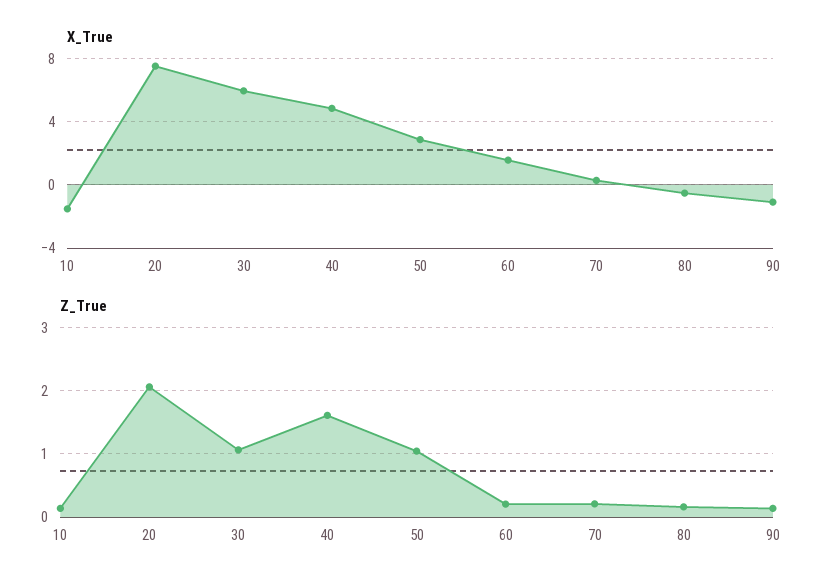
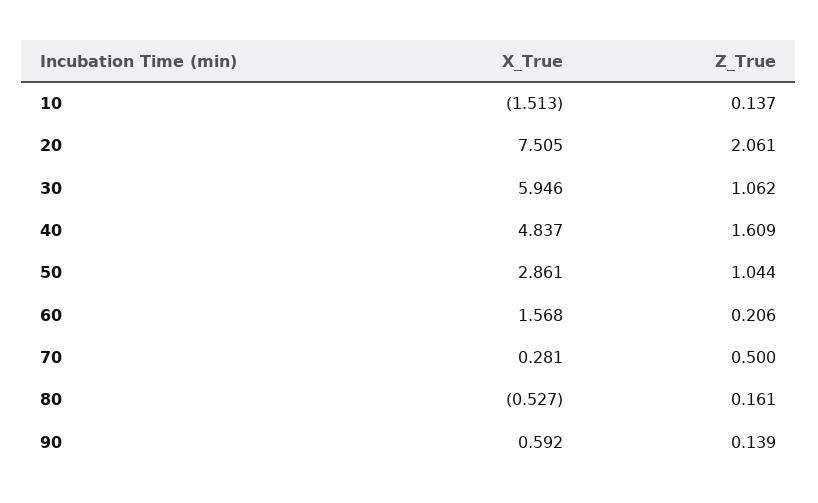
X_True, 90: -1 -> 0.592
Z_True, 70: 0.2 -> 0.5

